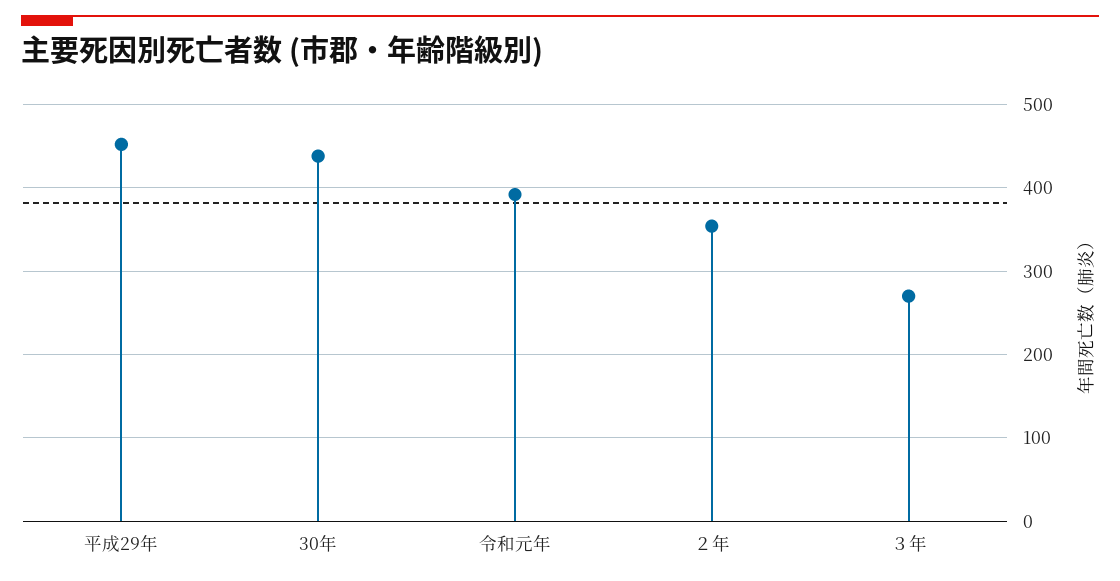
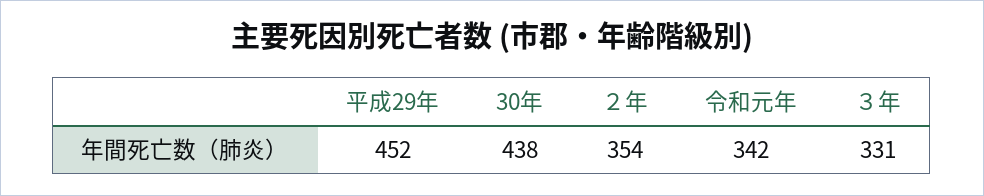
令和元年: 390 -> 342
３年: 270 -> 331

